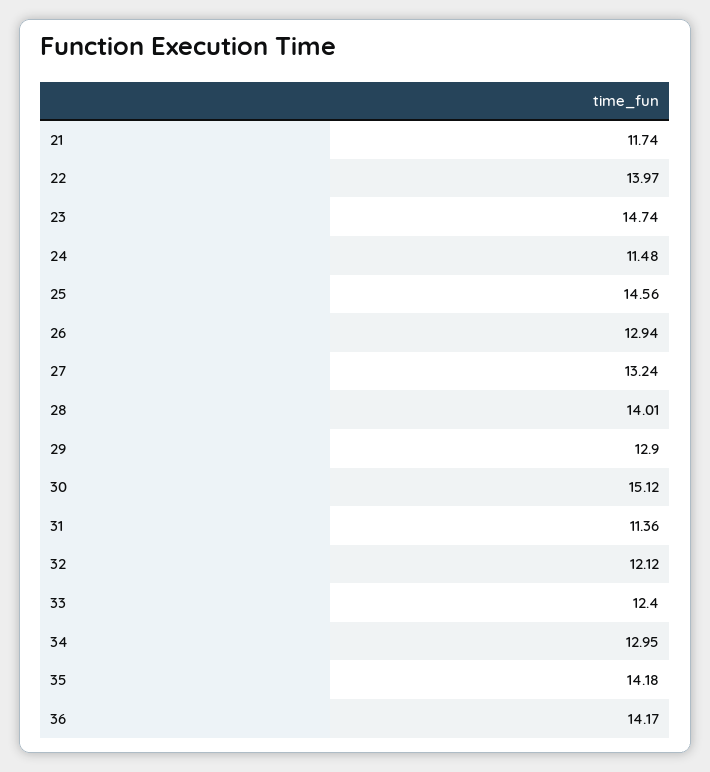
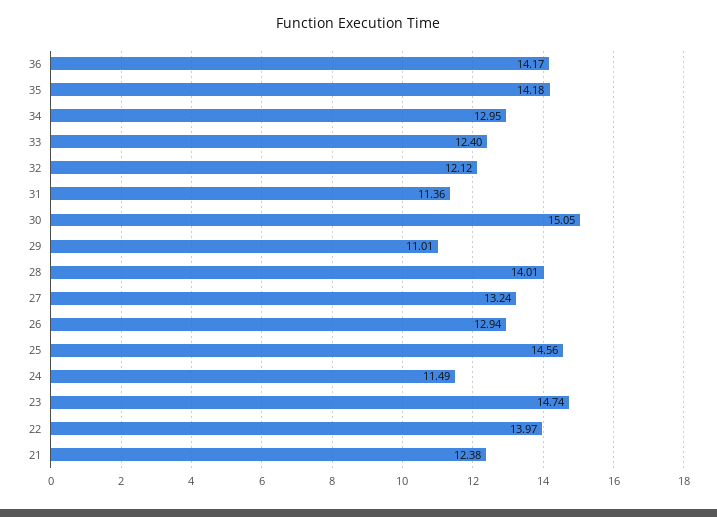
21: 11.74 -> 12.38
24: 11.48 -> 11.49
29: 12.9 -> 11.01
30: 15.12 -> 15.05

